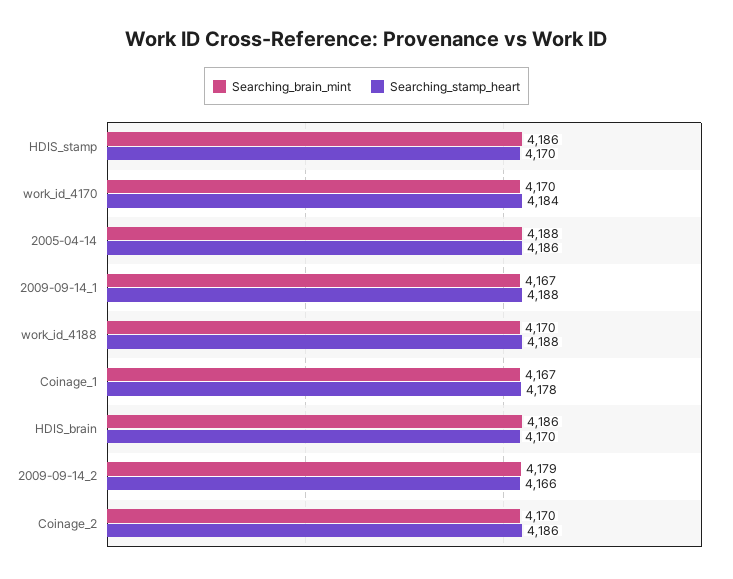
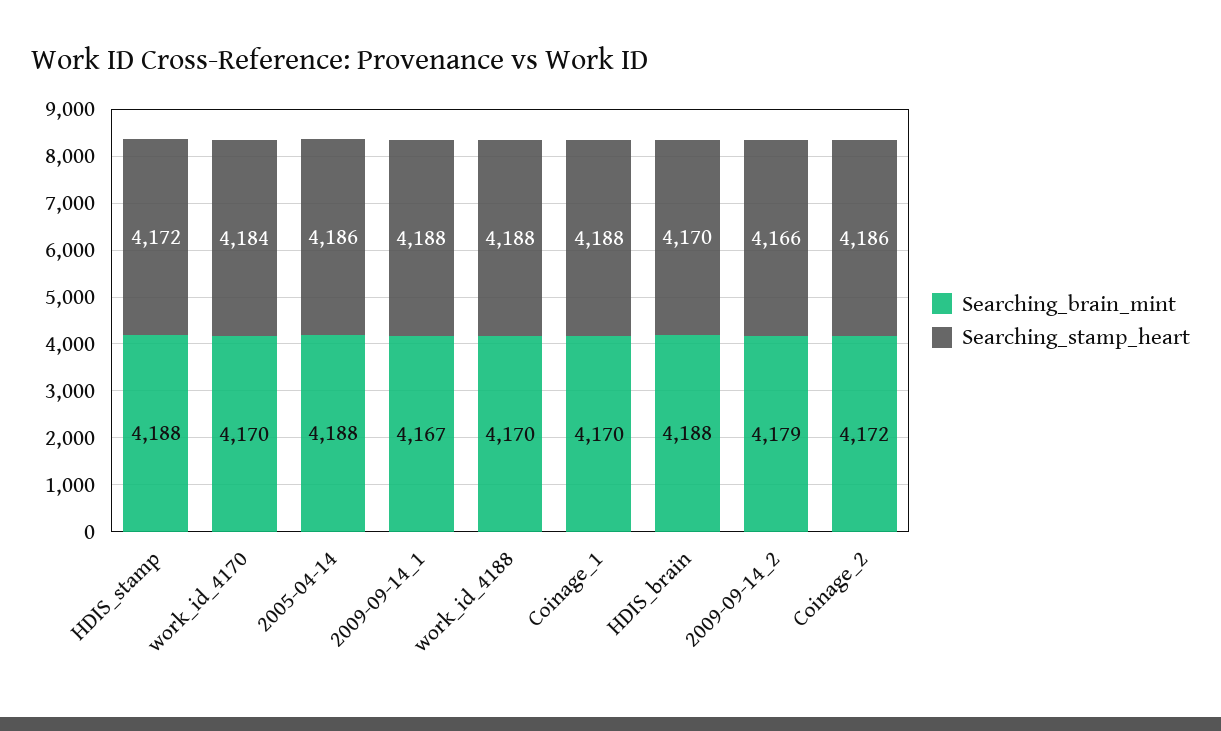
Searching_brain_mint, HDIS_stamp: 4186 -> 4188
Searching_stamp_heart, HDIS_stamp: 4170 -> 4172
Searching_brain_mint, Coinage_1: 4167 -> 4170
Searching_stamp_heart, Coinage_1: 4178 -> 4188
Searching_brain_mint, HDIS_brain: 4186 -> 4188
Searching_brain_mint, Coinage_2: 4170 -> 4172

